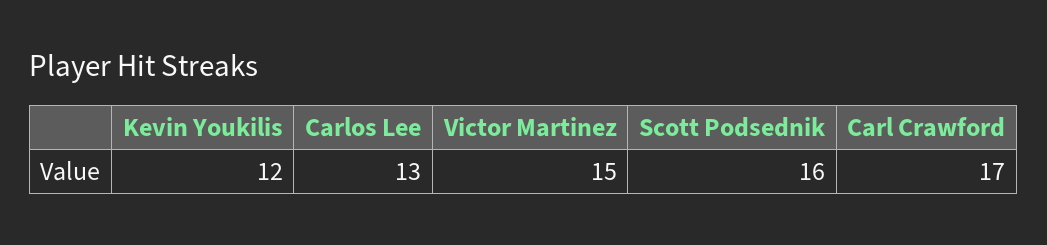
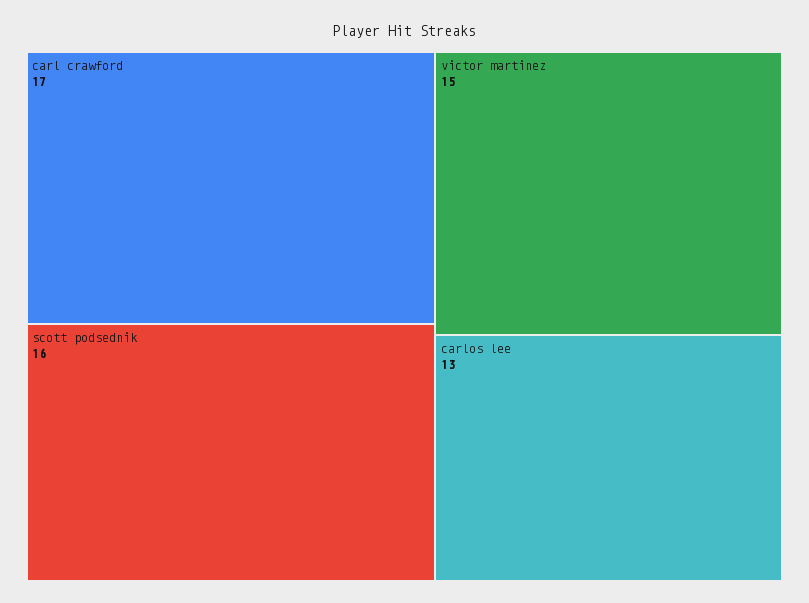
Kevin Youkilis: 12 -> none

